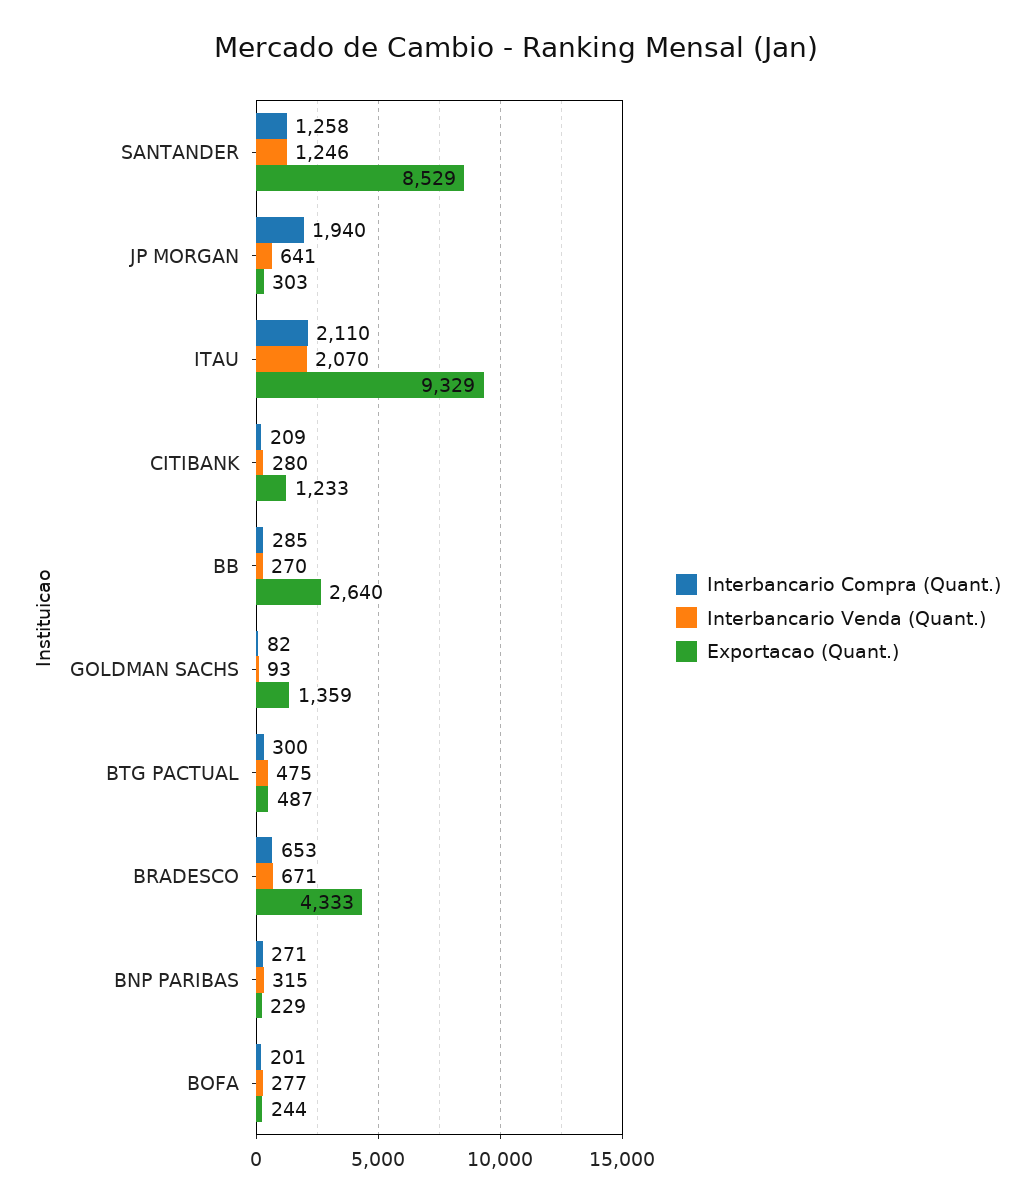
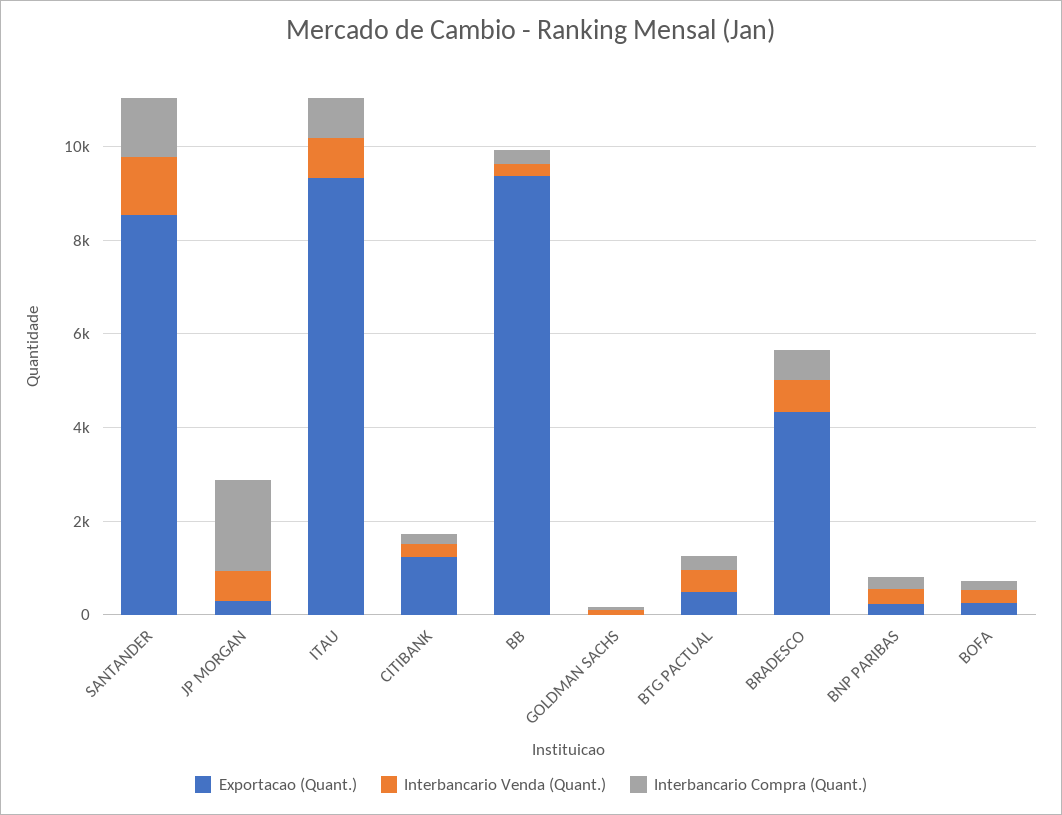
Interbancario Compra (Quant.), ITAU: 2110 -> 1000
Interbancario Venda (Quant.), ITAU: 2070 -> 1000
Exportacao (Quant.), BB: 2640 -> 9500
Exportacao (Quant.), GOLDMAN SACHS: 1359 -> 0

